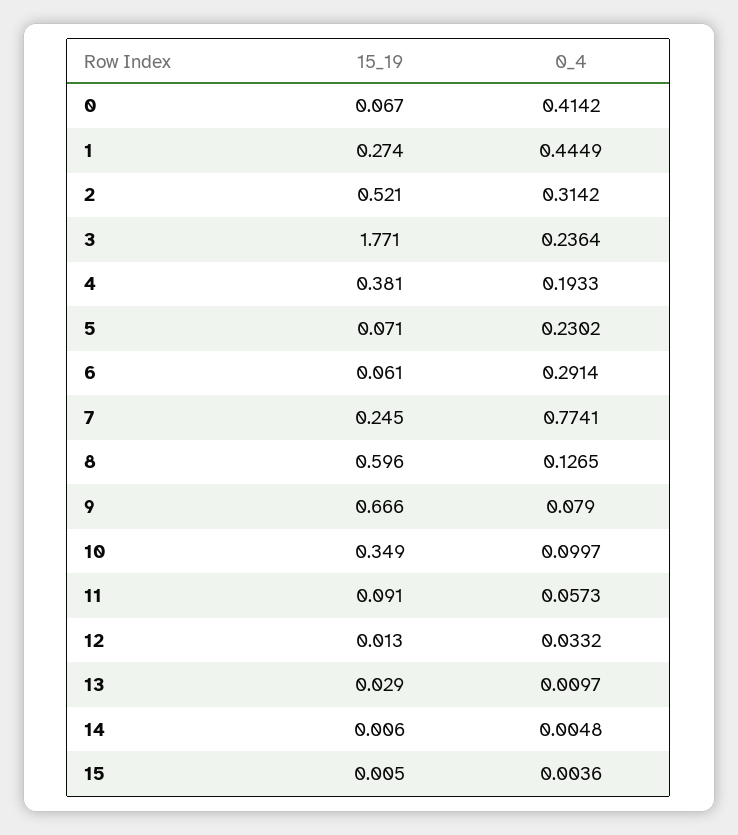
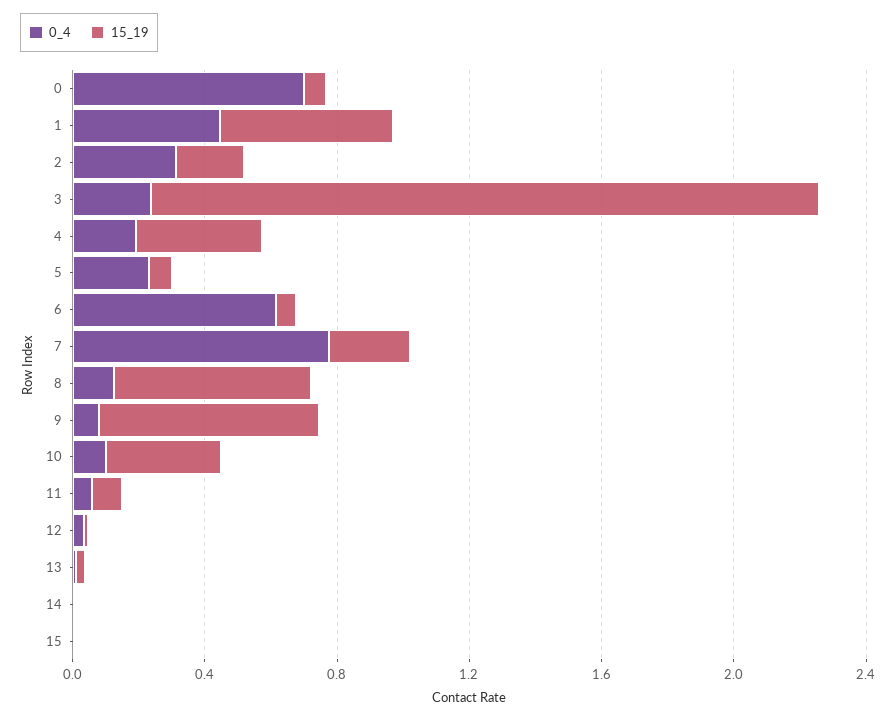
0_4, 0: 0.4142 -> 0.7
15_19, 1: 0.274 -> 0.5
15_19, 2: 0.521 -> 0.2
15_19, 3: 1.771 -> 2
0_4, 6: 0.2914 -> 0.6

